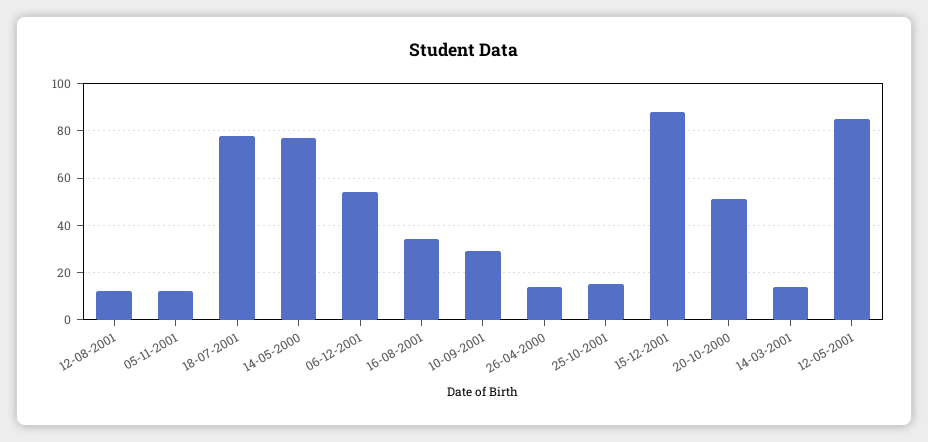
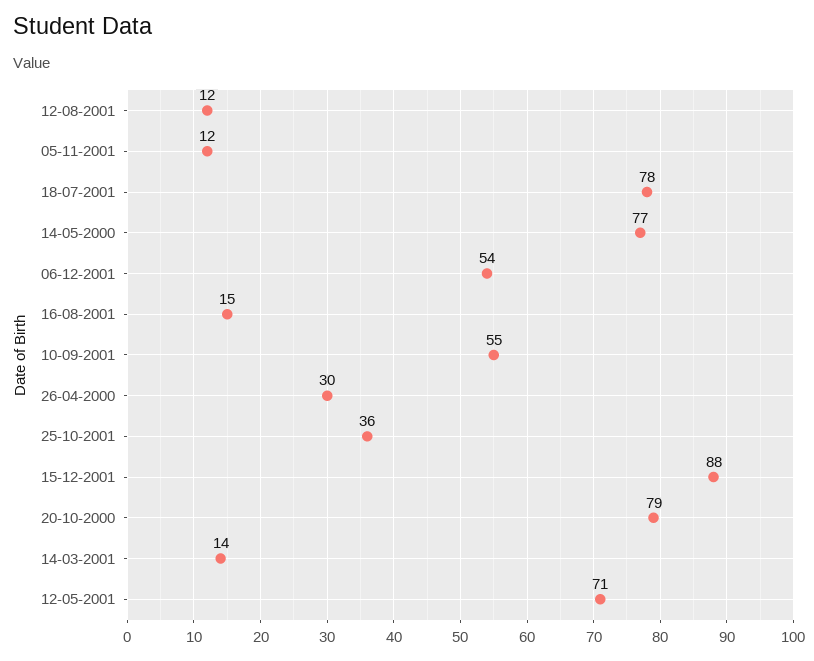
16-08-2001: 35 -> 15
10-09-2001: 30 -> 55
26-04-2000: 15 -> 30
25-10-2001: 15 -> 36
20-10-2000: 50 -> 79
12-05-2001: 85 -> 71

